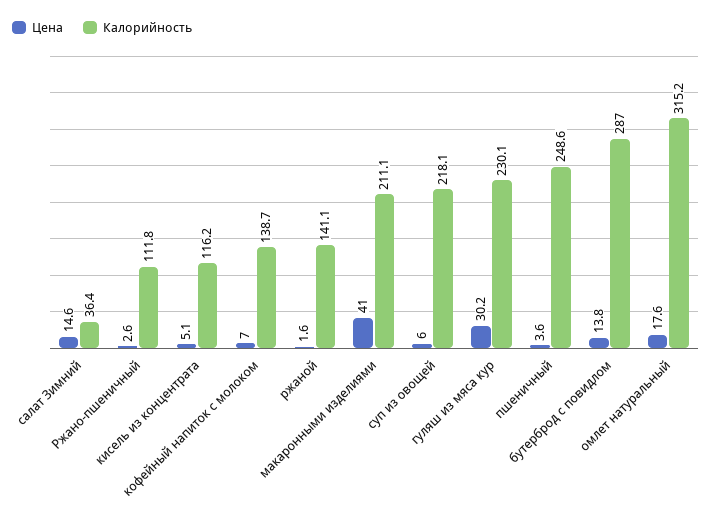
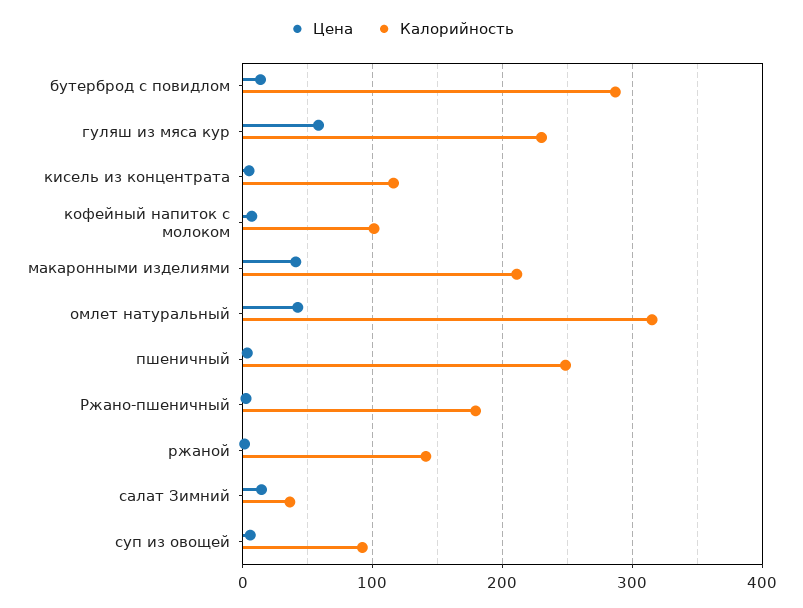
Калорийность, Ржано-пшеничный: 111.8 -> 180
Калорийность, кофейный напиток с молоком: 138.7 -> 100
Калорийность, суп из овощей: 218.1 -> 90
Цена, гуляш из мяса кур: 30.2 -> 60
Цена, омлет натуральный: 17.6 -> 40

